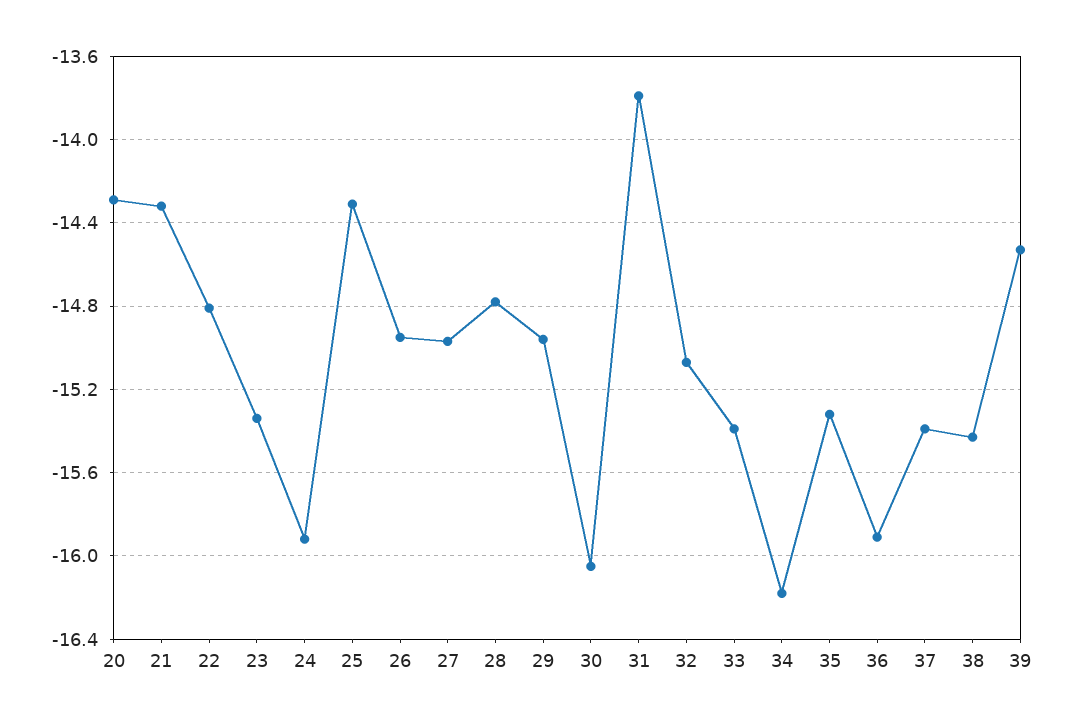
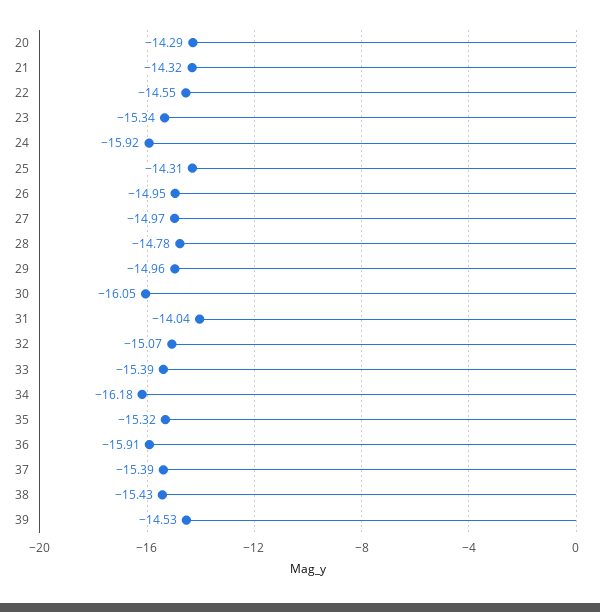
22: -14.8 -> -14.55
31: -13.8 -> -14.04

